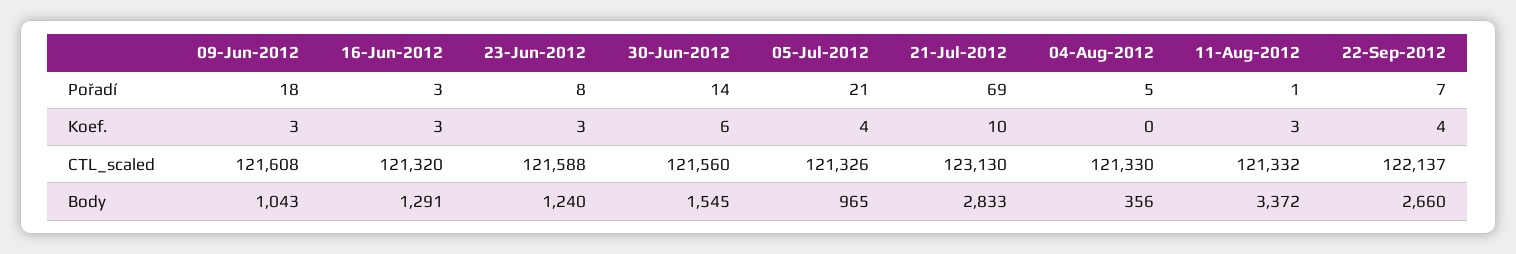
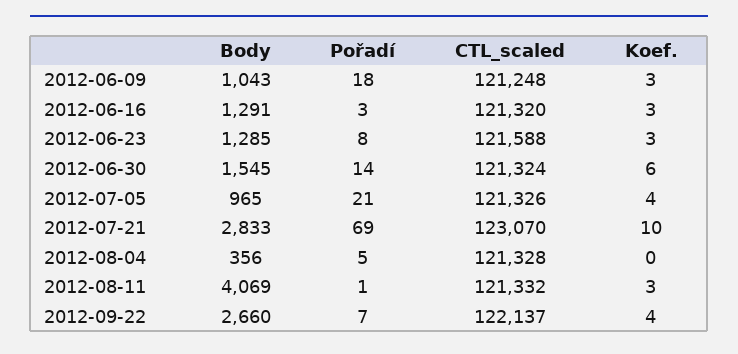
09-Jun-2012, CTL_scaled: 121608 -> 121248
30-Jun-2012, CTL_scaled: 121560 -> 121324
21-Jul-2012, CTL_scaled: 123130 -> 123070
04-Aug-2012, CTL_scaled: 121330 -> 121328
23-Jun-2012, Body: 1240 -> 1285
11-Aug-2012, Body: 3372 -> 4069

